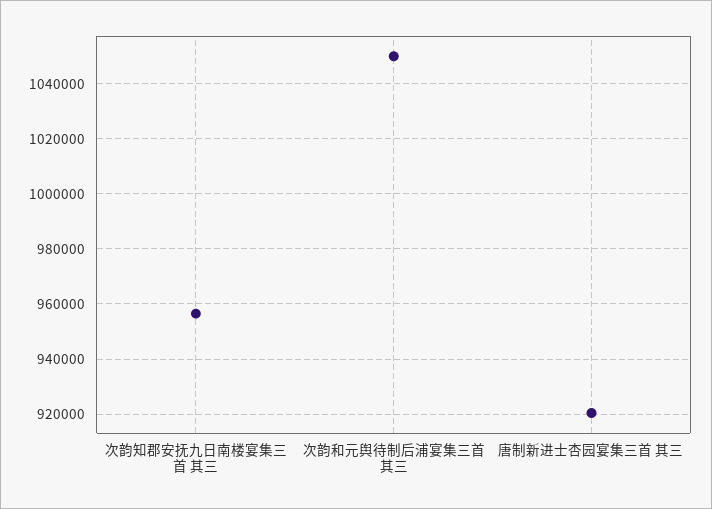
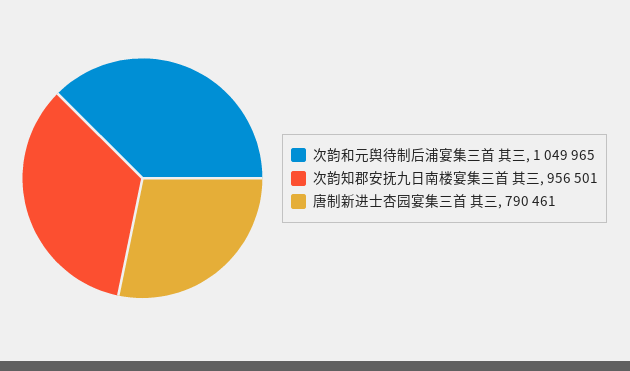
唐制新进士杏园宴集三首 其三: 920000 -> 790461

